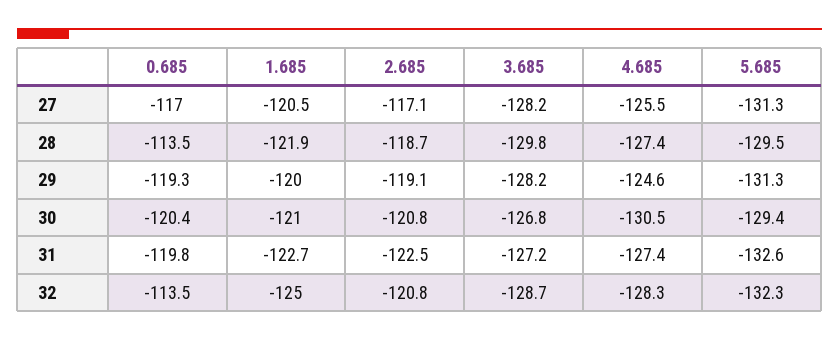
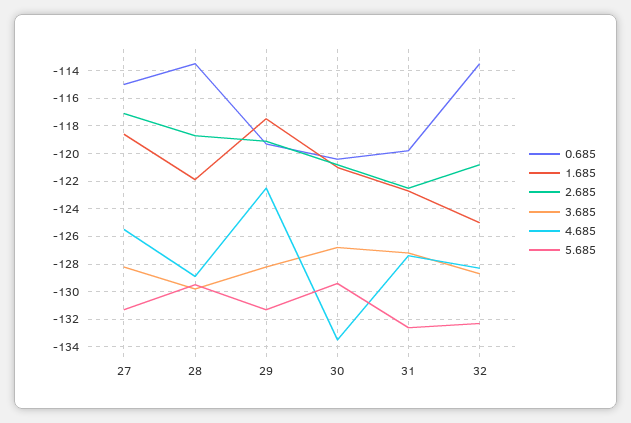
0.685, 27: -117 -> -115
1.685, 27: -120.5 -> -118.5
4.685, 28: -127.4 -> -129
1.685, 29: -120 -> -117.5
4.685, 29: -124.6 -> -122.5
4.685, 30: -130.5 -> -133.5

